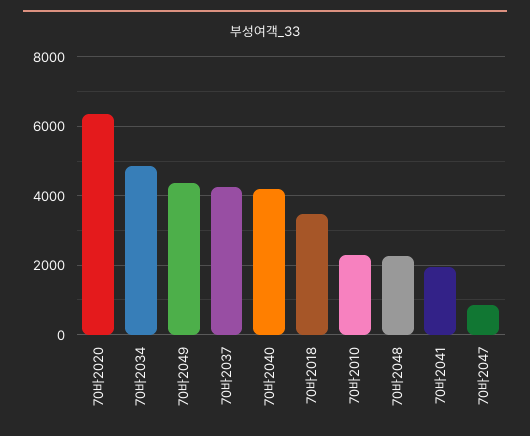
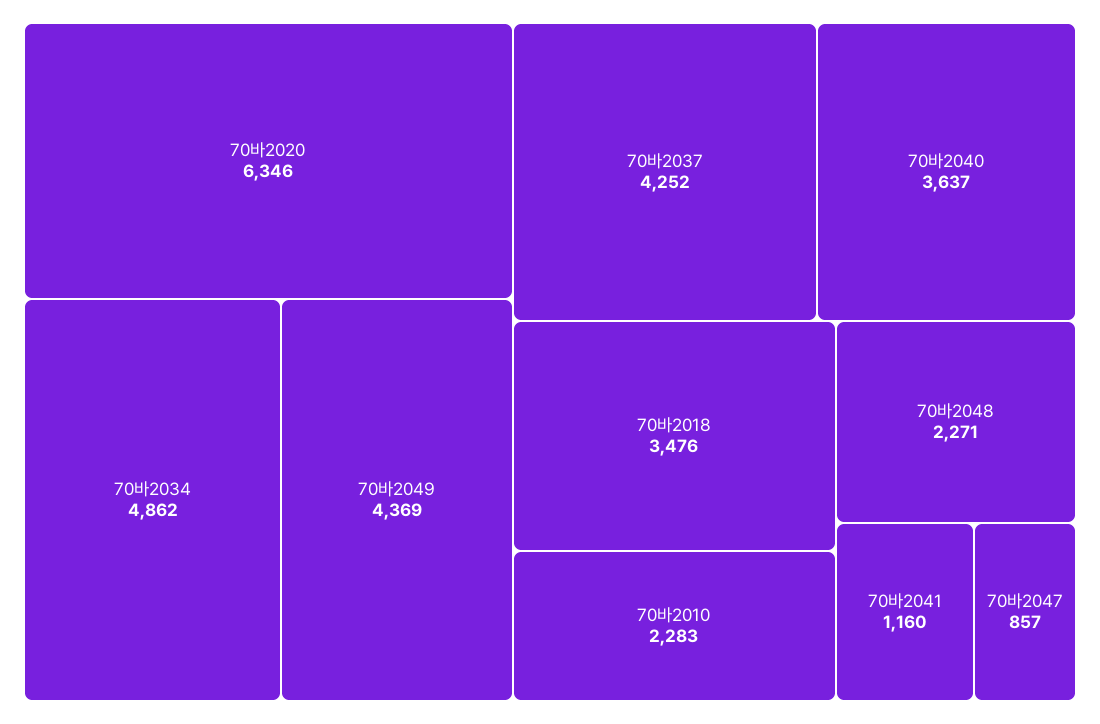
70바2040: 4200 -> 3637
70바2041: 2000 -> 1160

